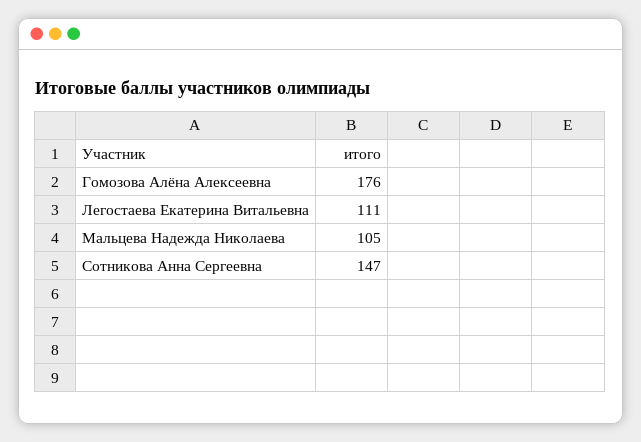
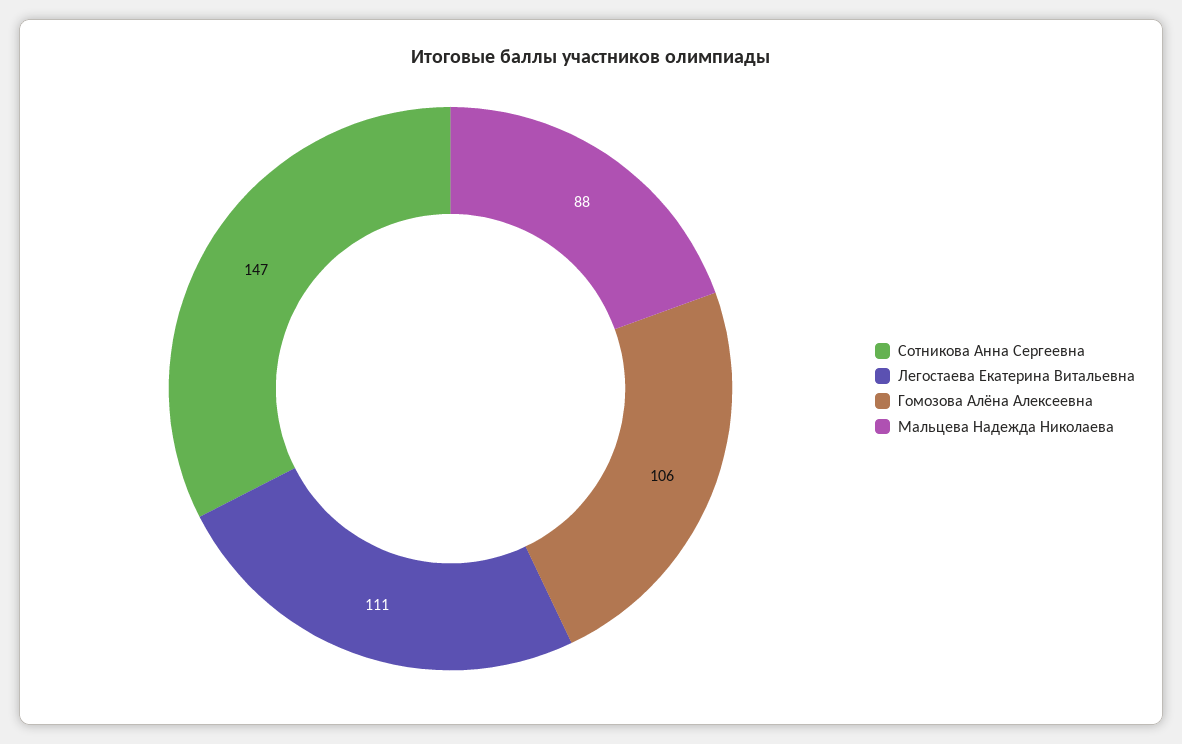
Гомозова Алёна Алексеевна: 176 -> 106
Мальцева Надежда Николаева: 105 -> 88

